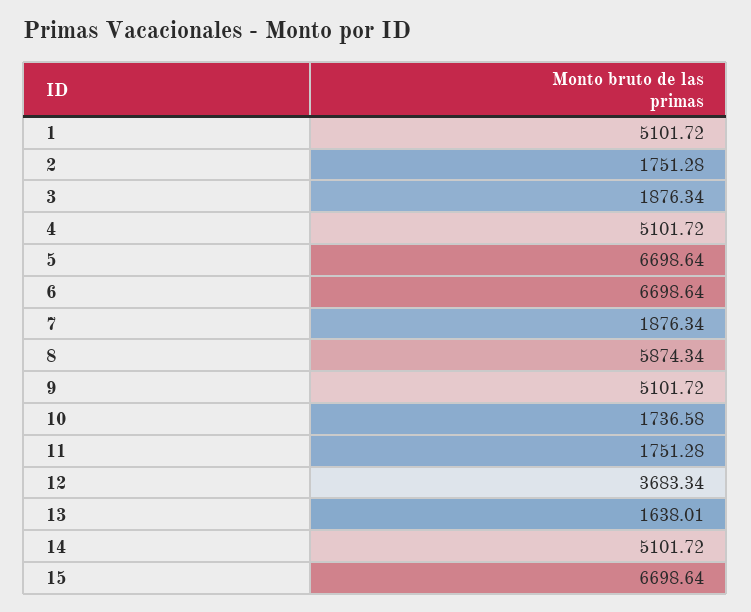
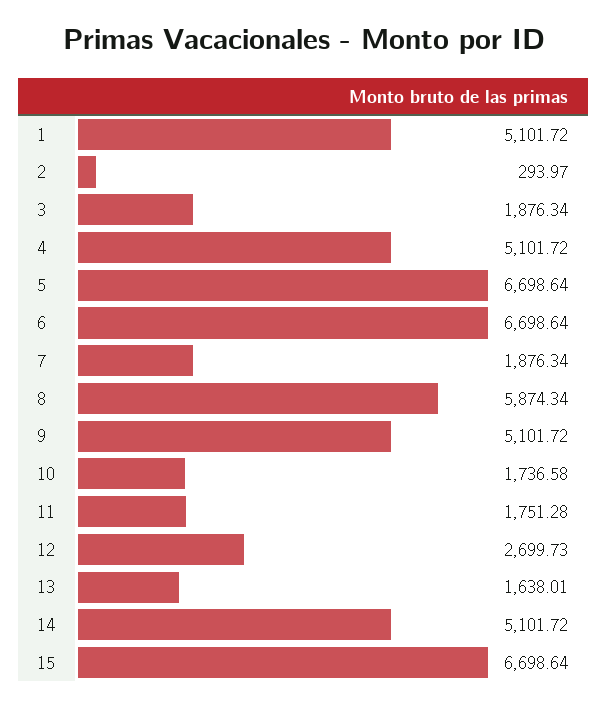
2: 1751.28 -> 293.97
12: 3683.34 -> 2699.73

